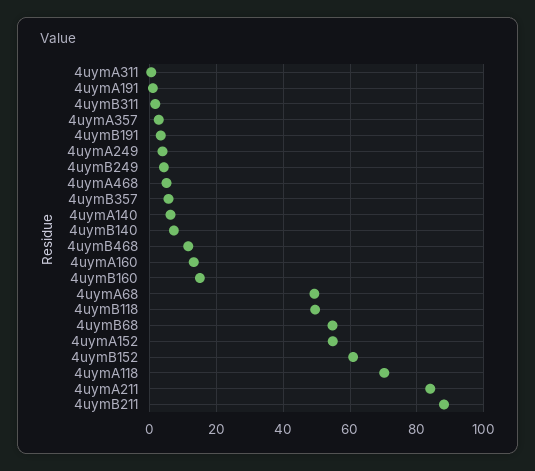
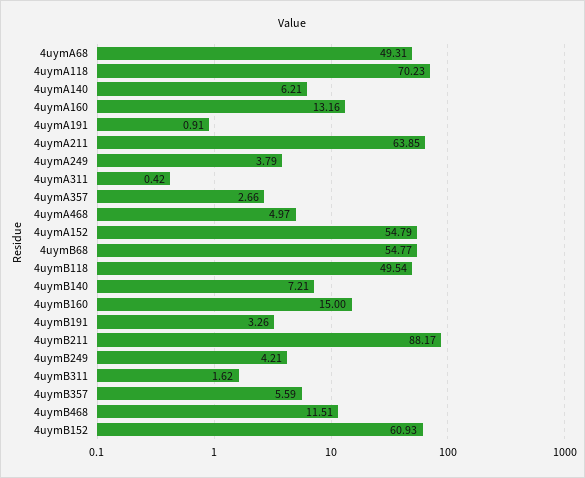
4uymA211: 84 -> 63.85

